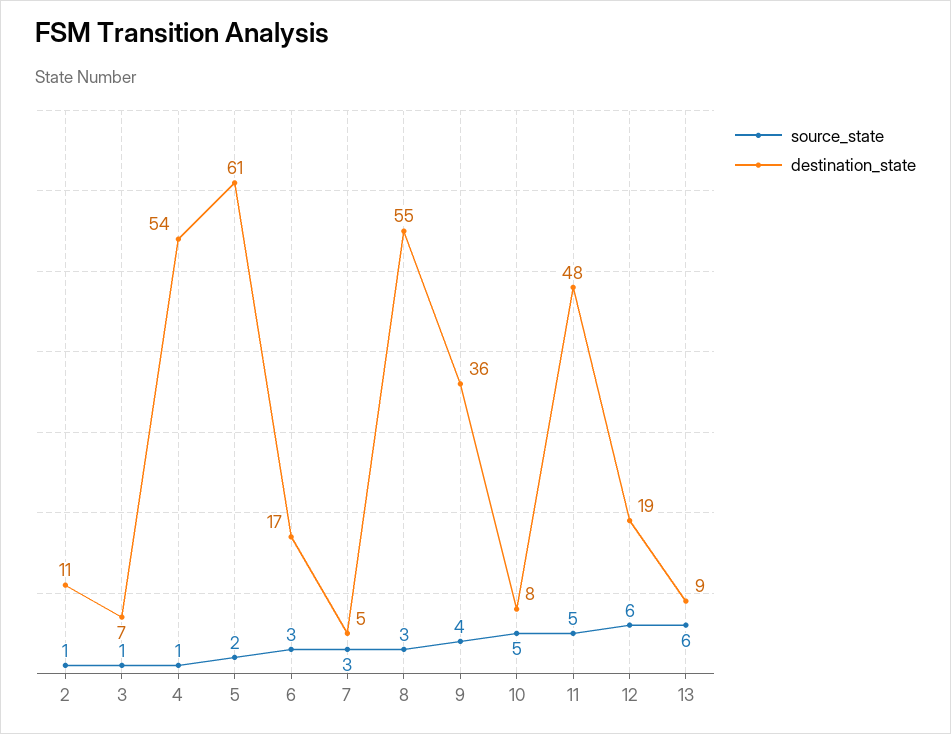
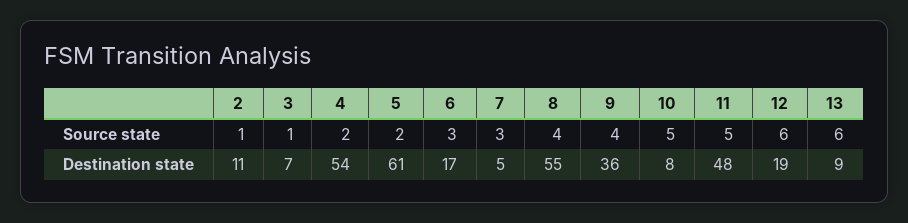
source_state, 4: 1 -> 2
source_state, 8: 3 -> 4

